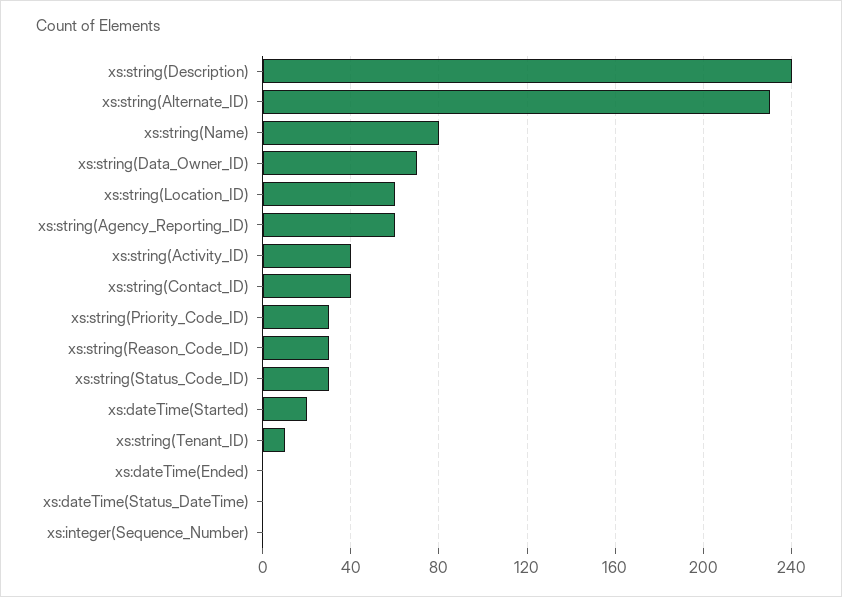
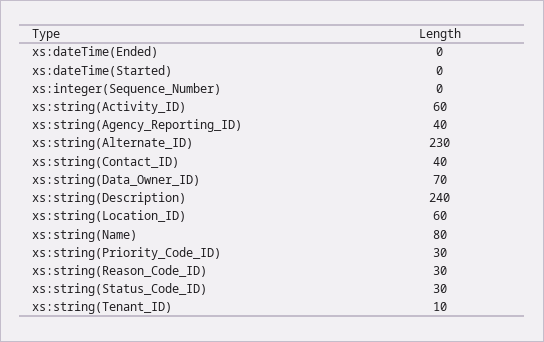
xs:string(Agency_Reporting_ID): 60 -> 40
xs:string(Activity_ID): 40 -> 60
xs:dateTime(Started): 20 -> 0
xs:dateTime(Status_DateTime): 0 -> none

